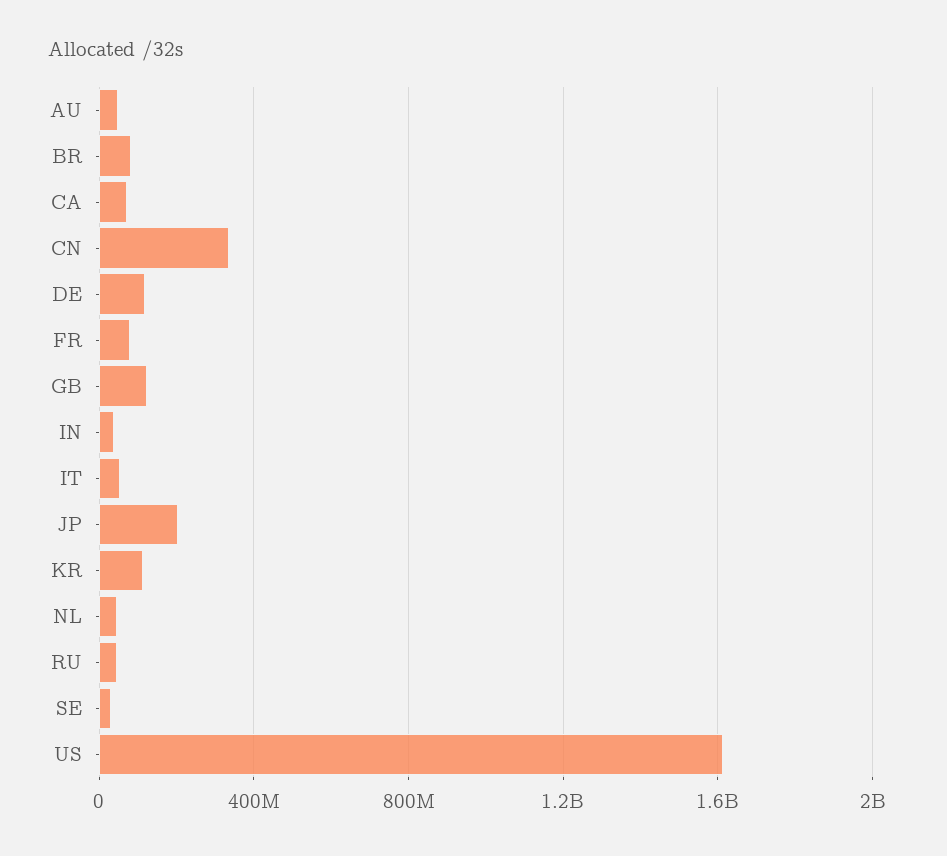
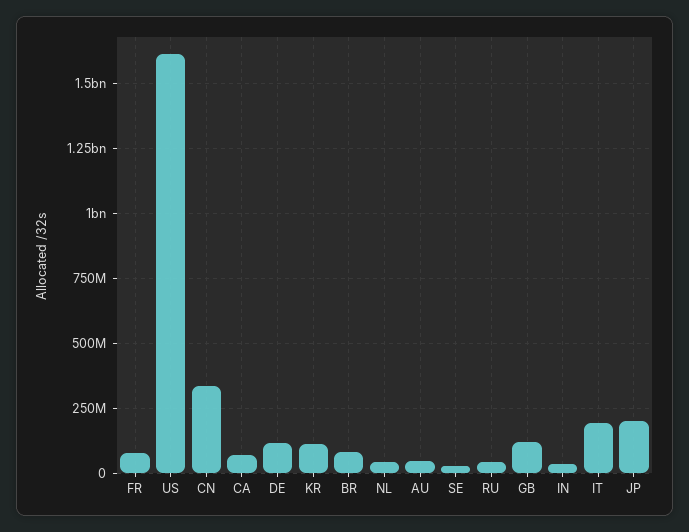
IT: 50000000 -> 200000000

